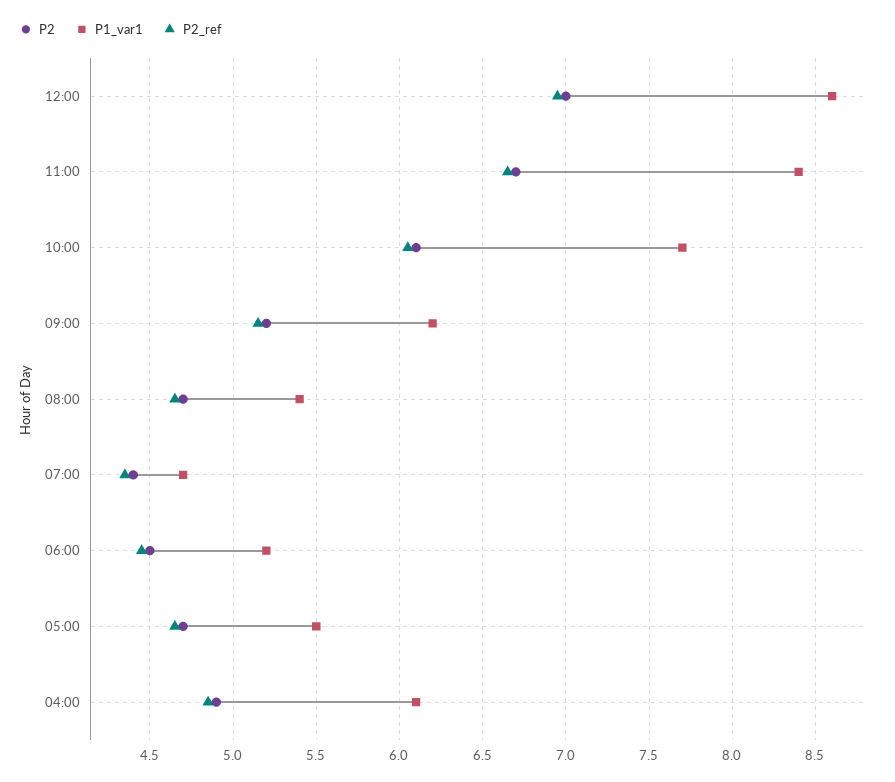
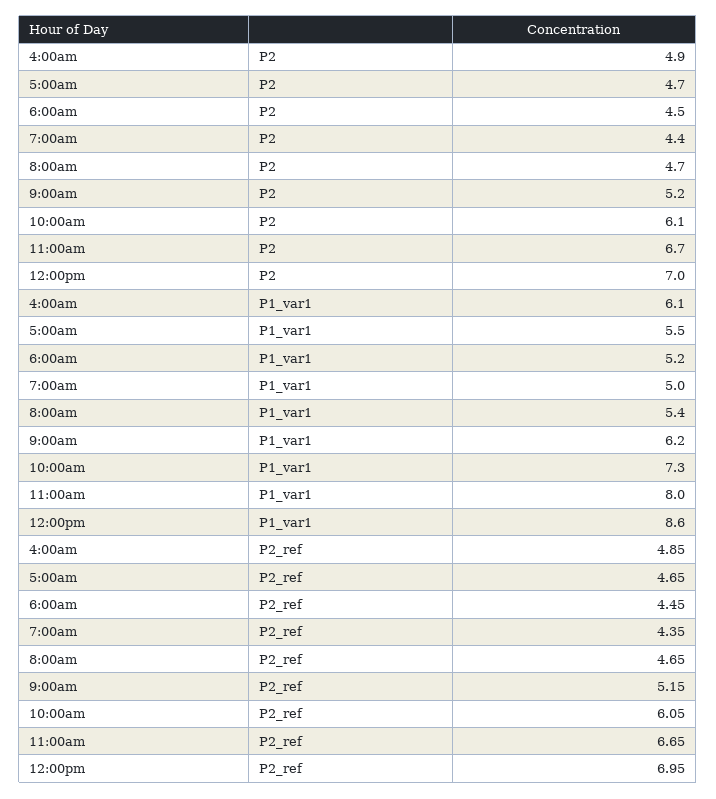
P1_var1, 11:00: 8.4 -> 8
P1_var1, 10:00: 7.7 -> 7.3
P1_var1, 07:00: 4.7 -> 5

